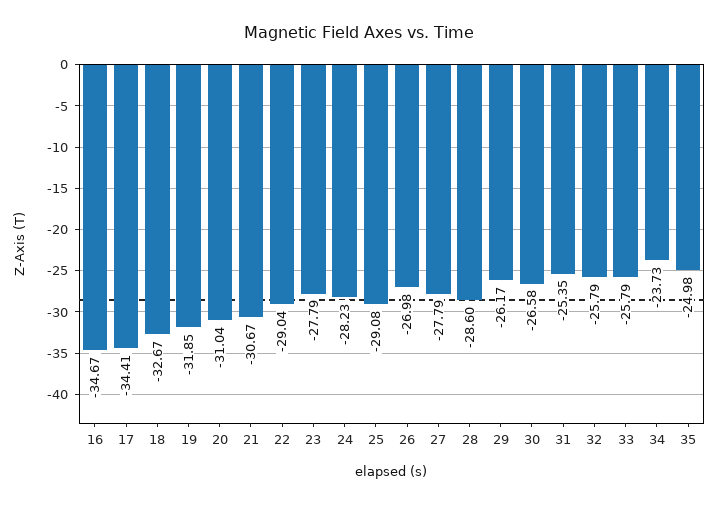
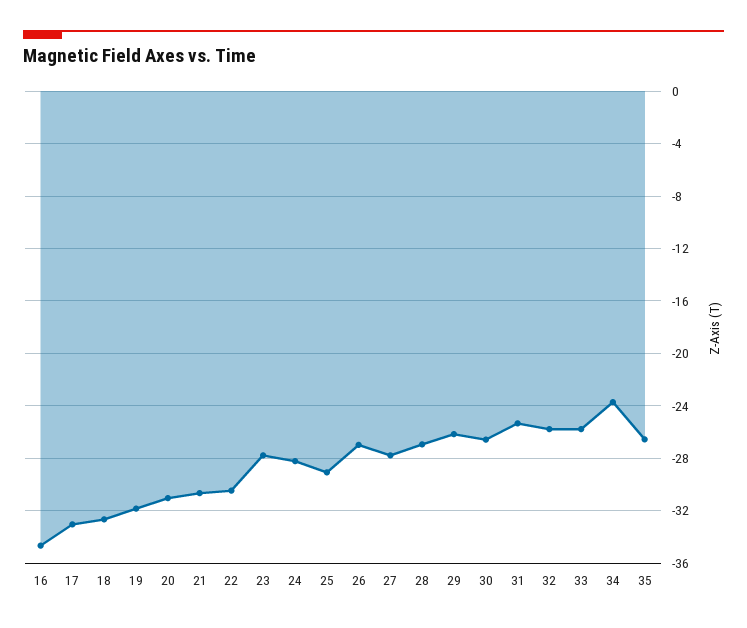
17: -34.41 -> -33
22: -29.04 -> -30.5
28: -28.6 -> -27
35: -24.98 -> -26.5

